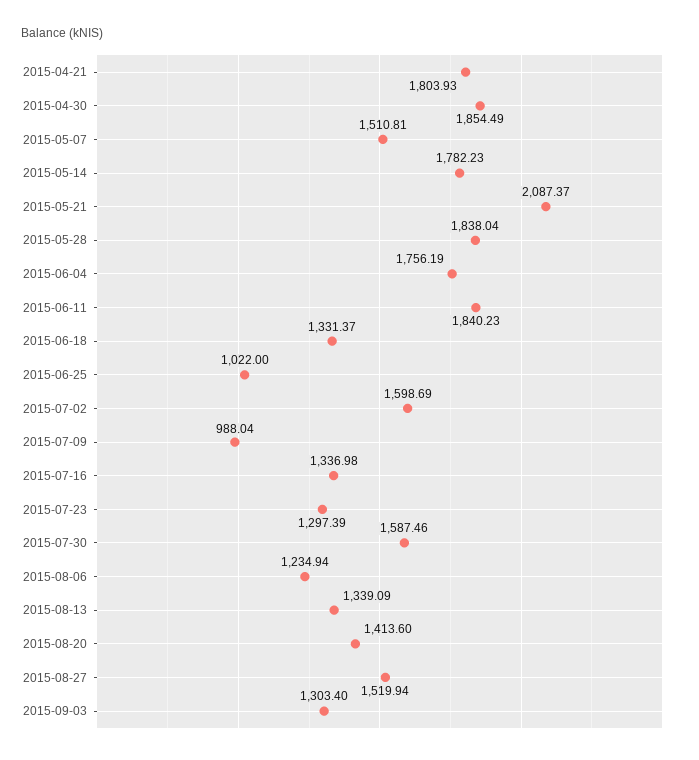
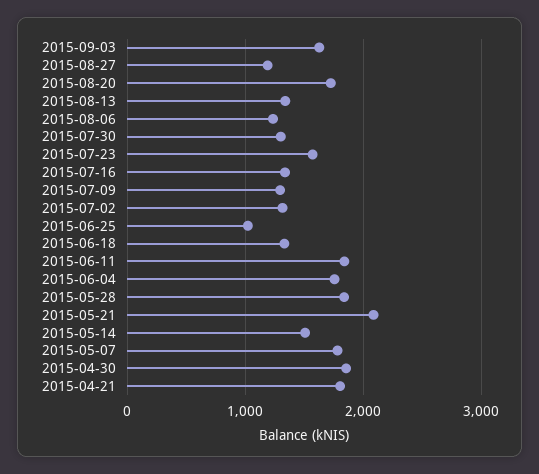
2015-05-07: 1510.81 -> 1800
2015-05-14: 1782.23 -> 1500
2015-07-02: 1598.69 -> 1300
2015-07-09: 988.04 -> 1300
2015-07-23: 1297.39 -> 1600
2015-07-30: 1587.46 -> 1300
2015-08-20: 1413.6 -> 1700
2015-08-27: 1519.94 -> 1200
2015-09-03: 1303.4 -> 1600

